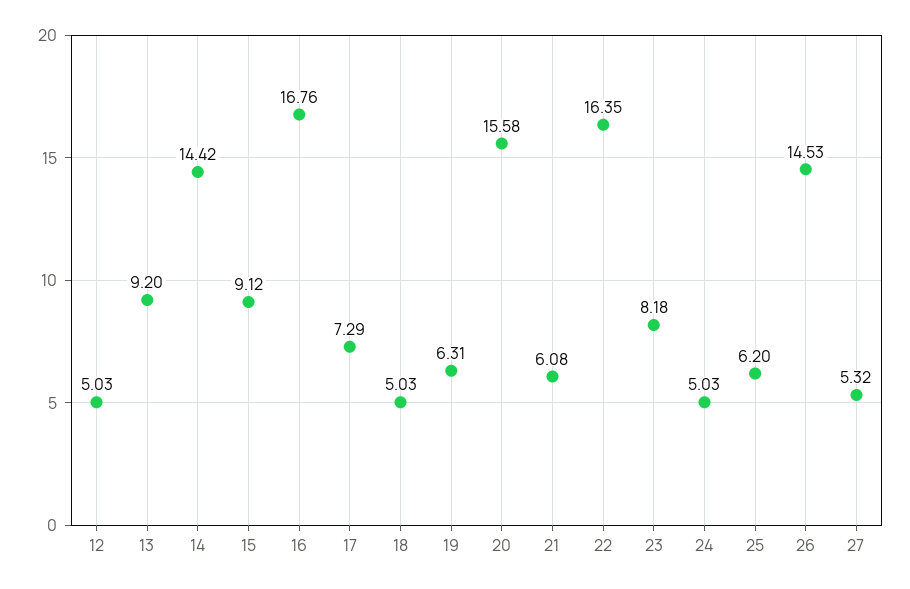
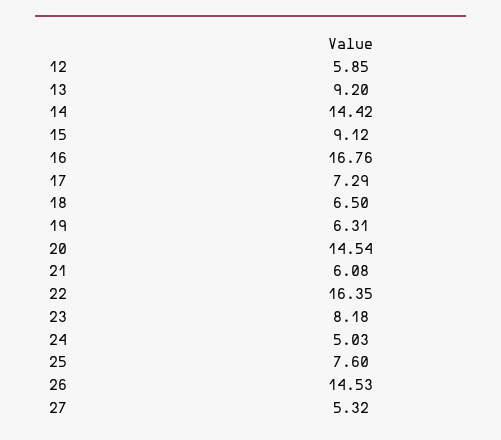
12: 5.03 -> 5.85
18: 5.03 -> 6.5
20: 15.58 -> 14.54
25: 6.2 -> 7.6

